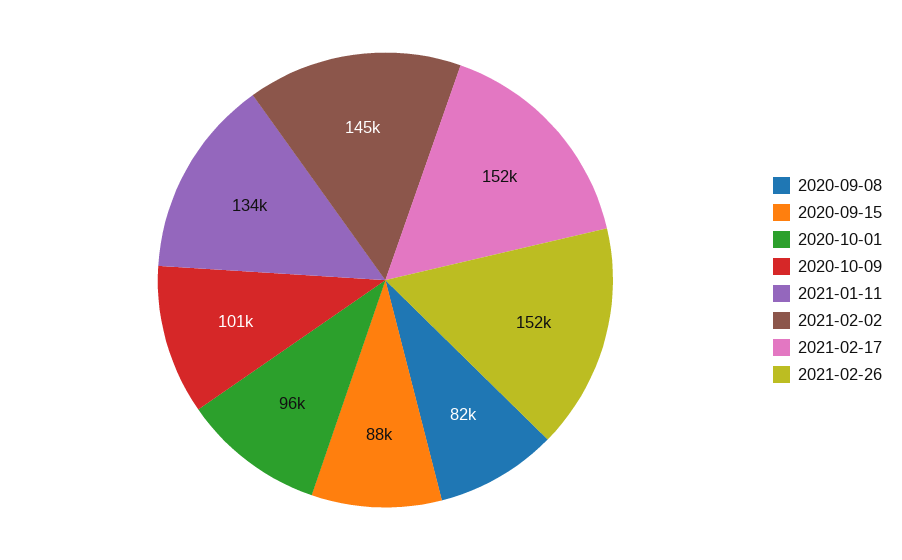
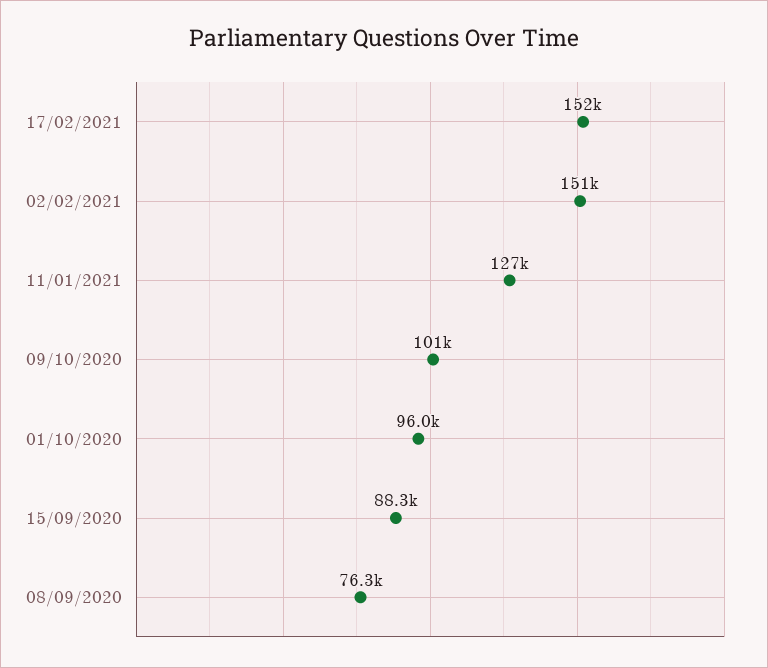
2020-09-08: 82000 -> 76300
2021-01-11: 134000 -> 127000
2021-02-02: 145000 -> 151000
2021-02-26: 152000 -> none

